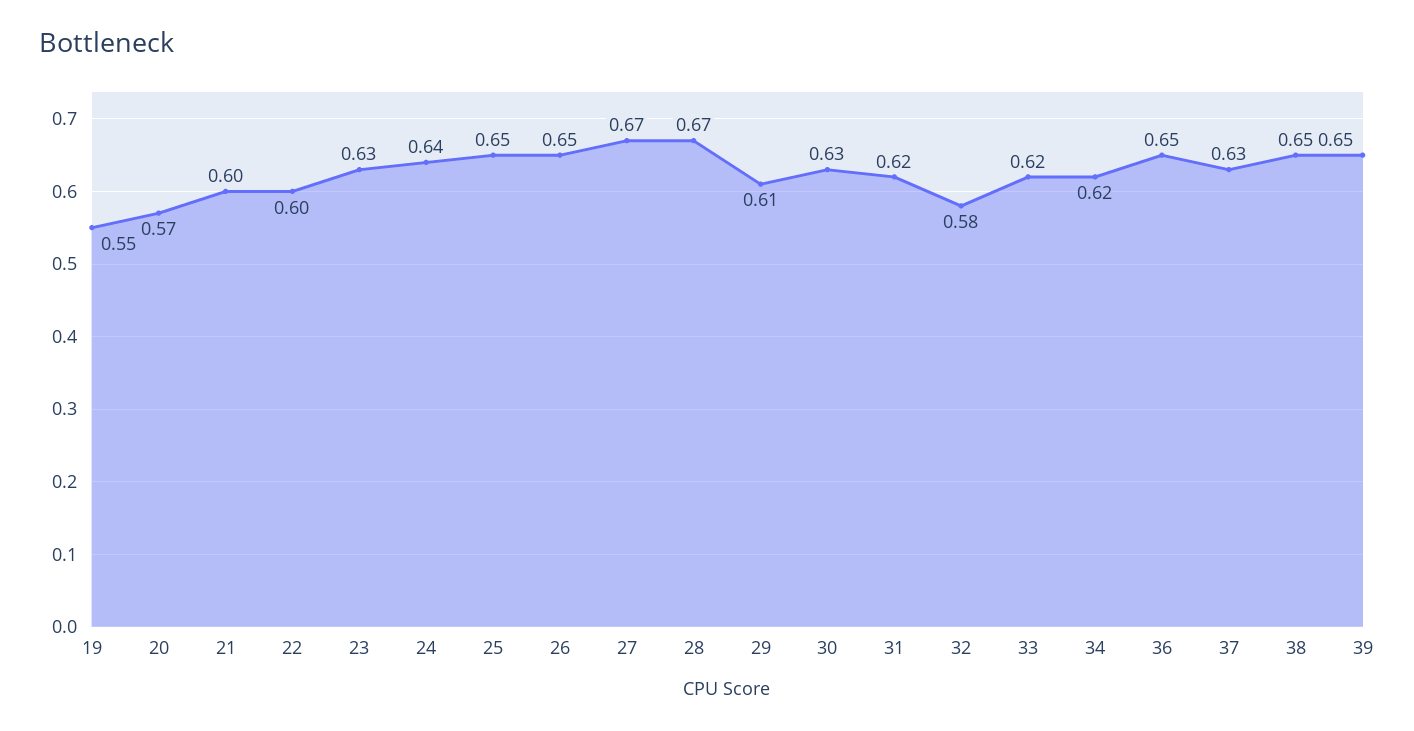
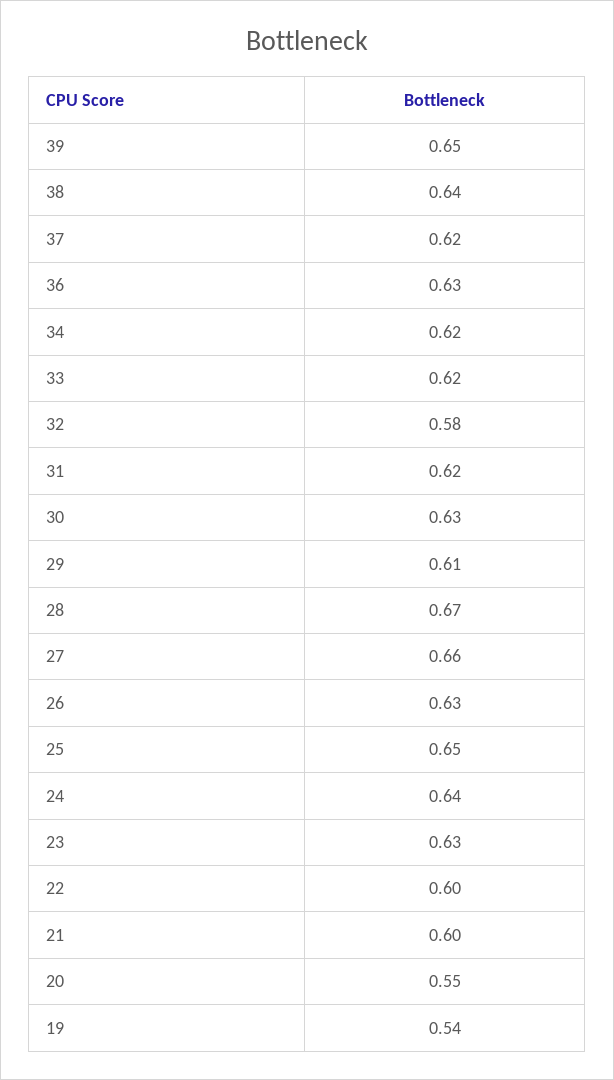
19: 0.55 -> 0.54
20: 0.57 -> 0.55
26: 0.65 -> 0.63
27: 0.67 -> 0.66
36: 0.65 -> 0.63
37: 0.63 -> 0.62
38: 0.65 -> 0.64

